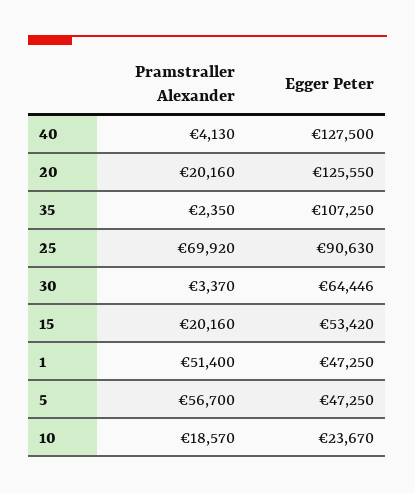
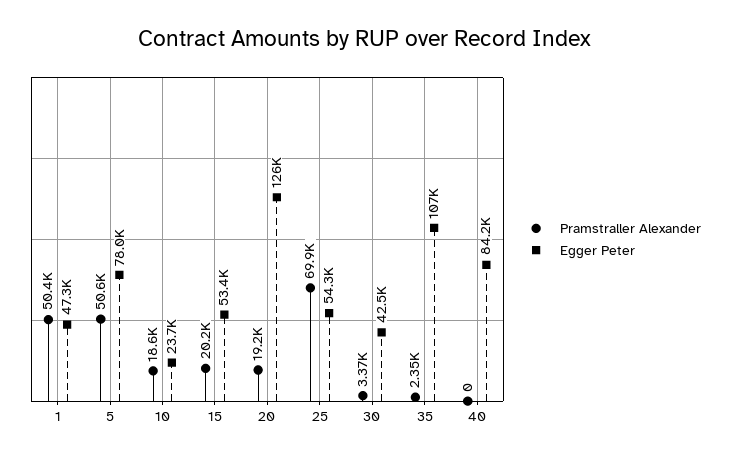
Pramstraller Alexander, 40: 4130 -> 0
Egger Peter, 40: 127500 -> 84200
Pramstraller Alexander, 20: 20160 -> 19200
Egger Peter, 25: 90630 -> 54300
Egger Peter, 30: 64446 -> 42500
Pramstraller Alexander, 1: 51400 -> 50400
Pramstraller Alexander, 5: 56700 -> 50600
Egger Peter, 5: 47250 -> 78000

